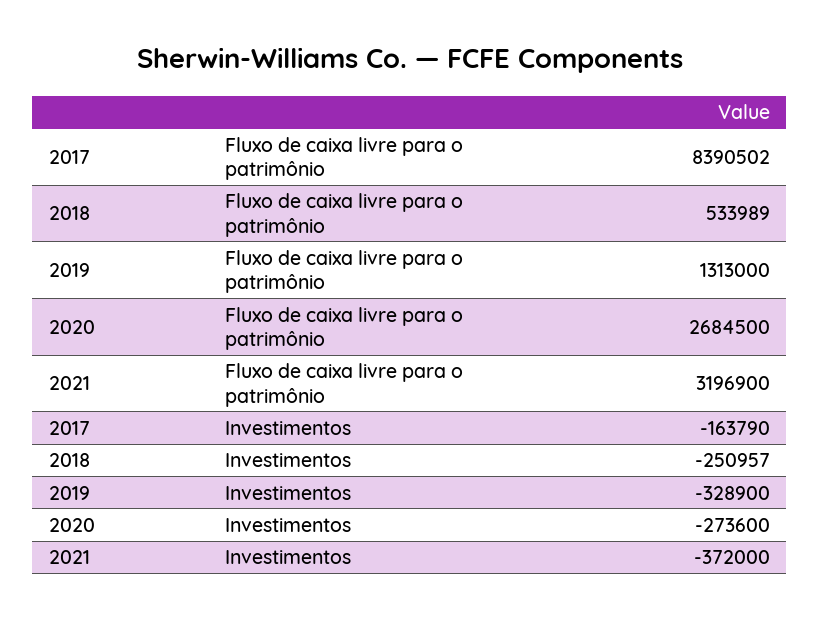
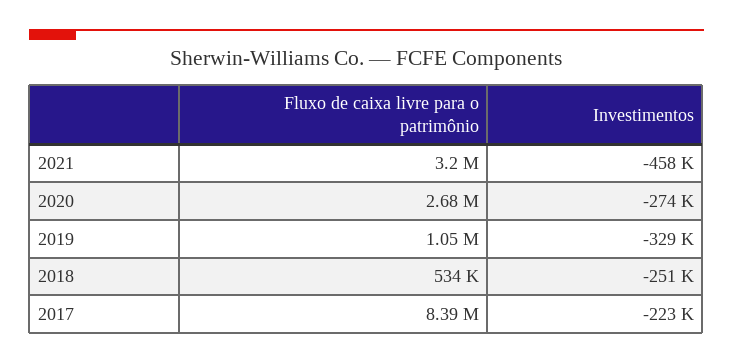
2019, Fluxo de caixa livre para o patrimônio: 1313000 -> 1050000
2017, Investimentos: -163790 -> -223000
2021, Investimentos: -372000 -> -458000

